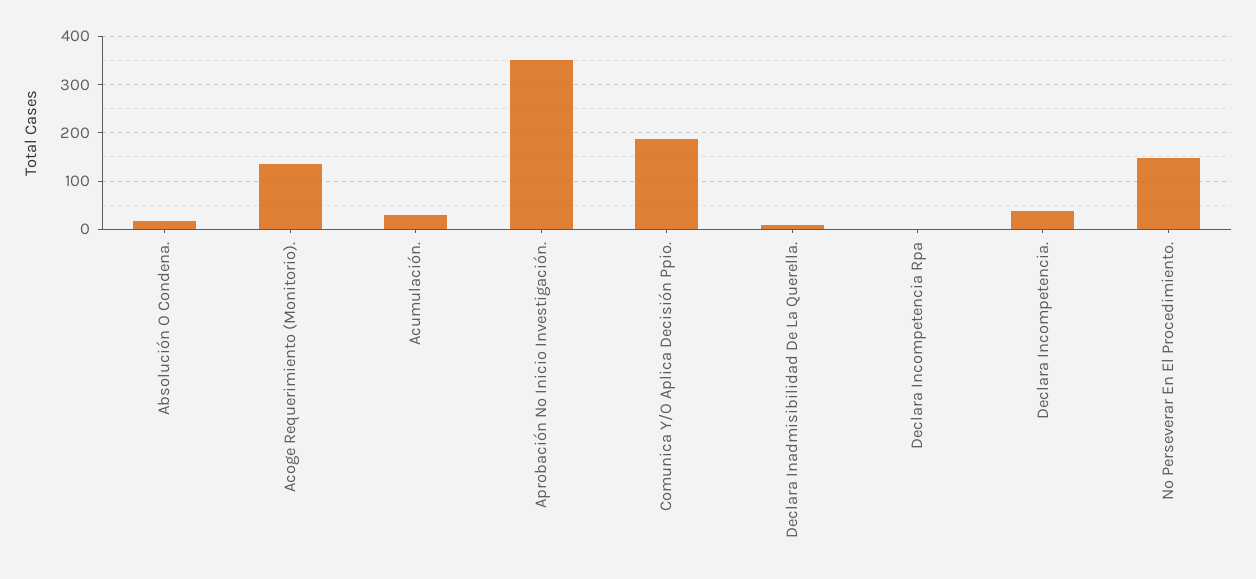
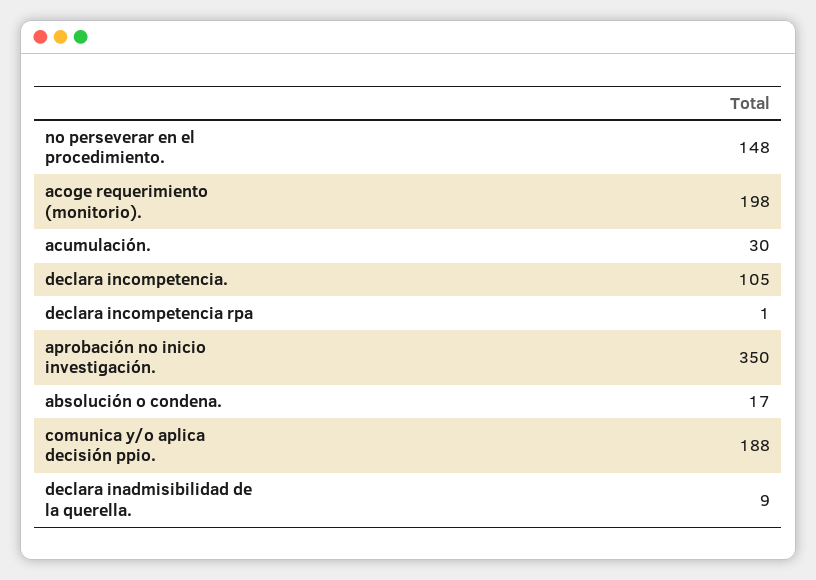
Acoge Requerimiento (Monitorio).: 140 -> 198
Declara Incompetencia.: 40 -> 105

